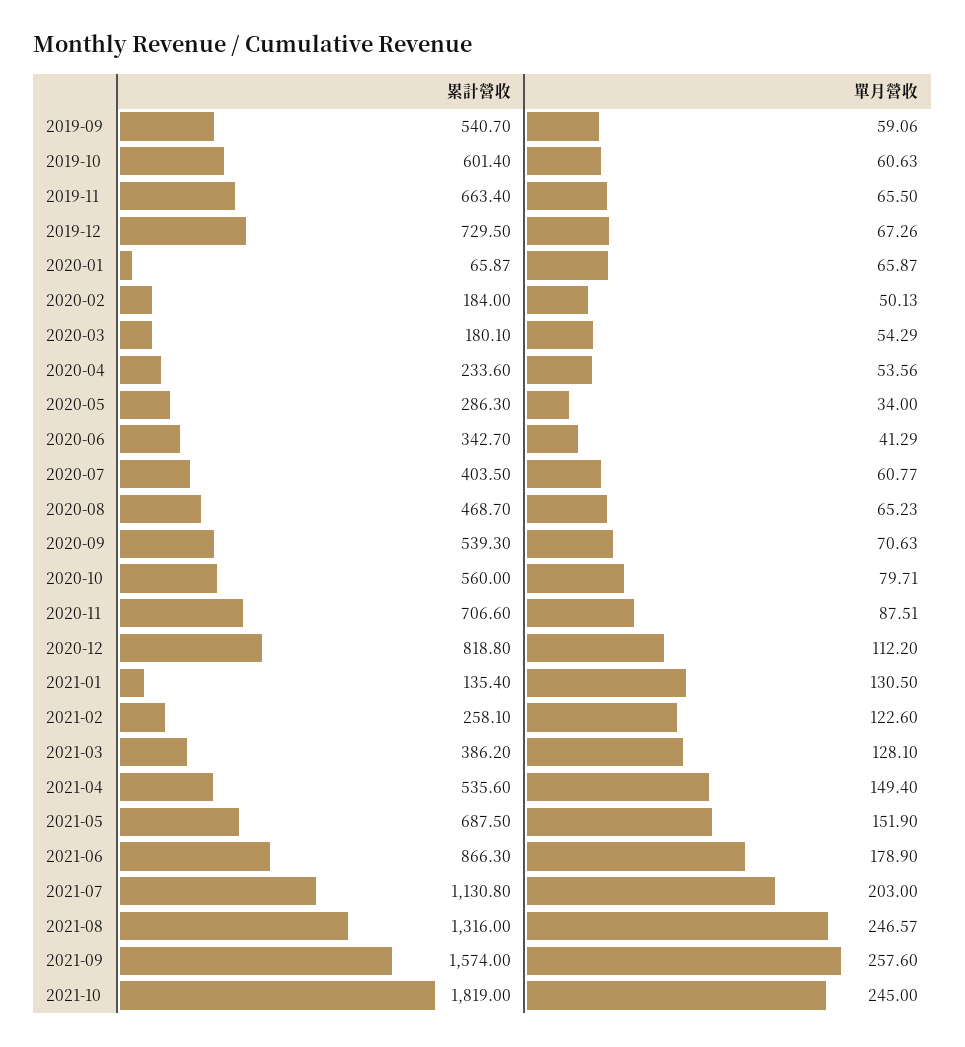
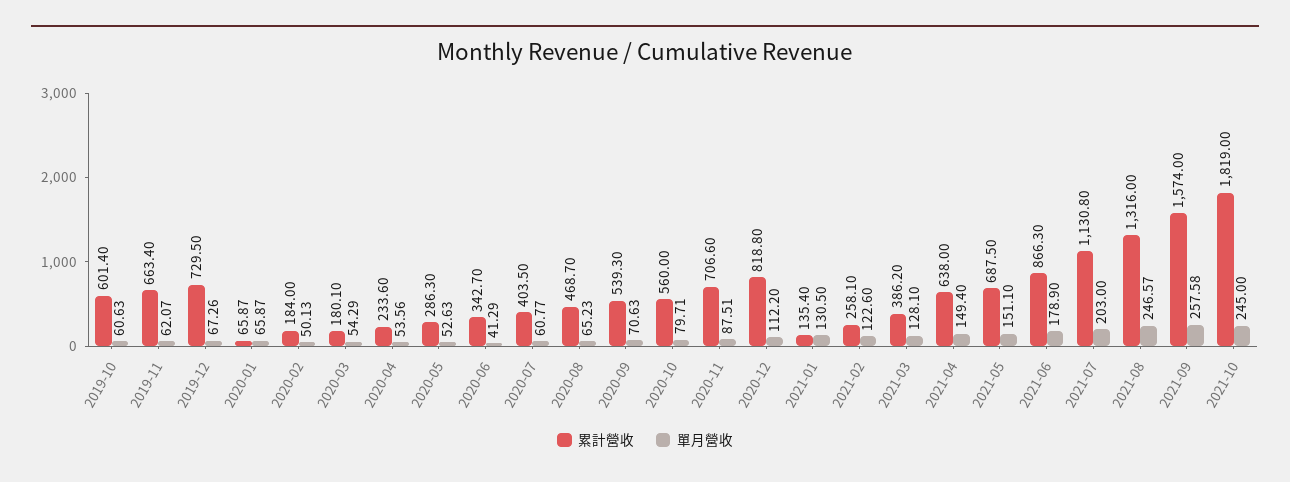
累計營收, 2019-09: 540.7 -> none
單月營收, 2019-09: 59.06 -> none
單月營收, 2019-11: 65.5 -> 62.07
單月營收, 2020-05: 34 -> 52.63
累計營收, 2021-04: 535.6 -> 638
單月營收, 2021-05: 151.9 -> 151.1
單月營收, 2021-09: 257.6 -> 257.58

